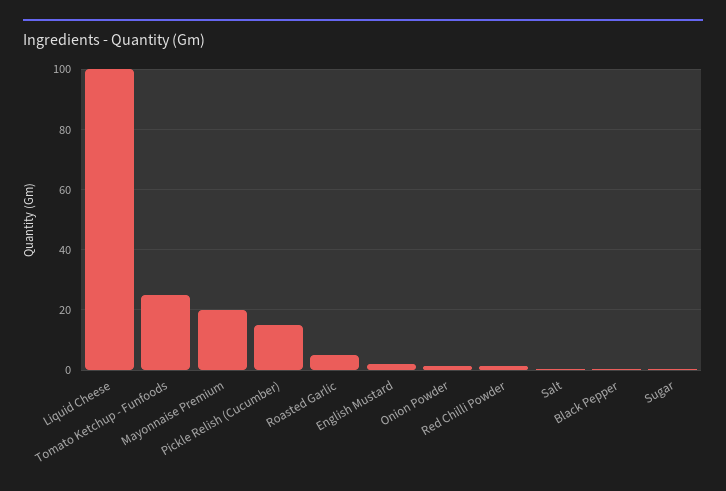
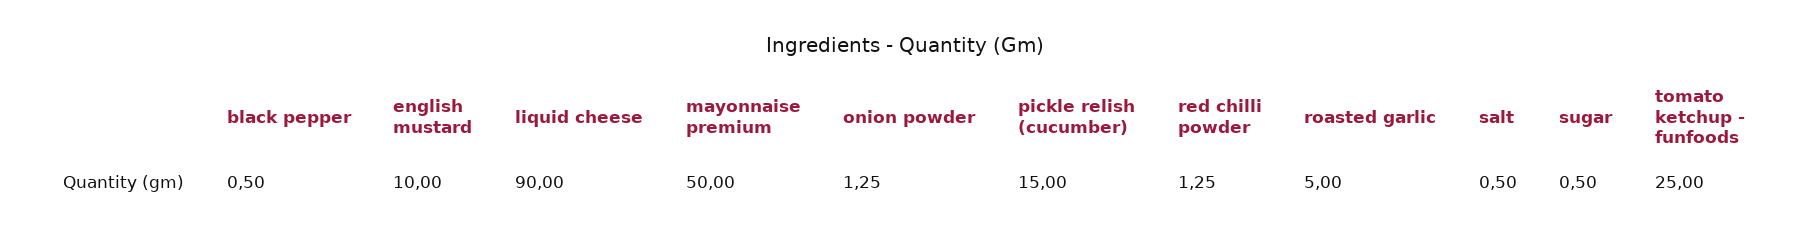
Liquid Cheese: 100 -> 90
Mayonnaise Premium: 20 -> 50
English Mustard: 2 -> 10

